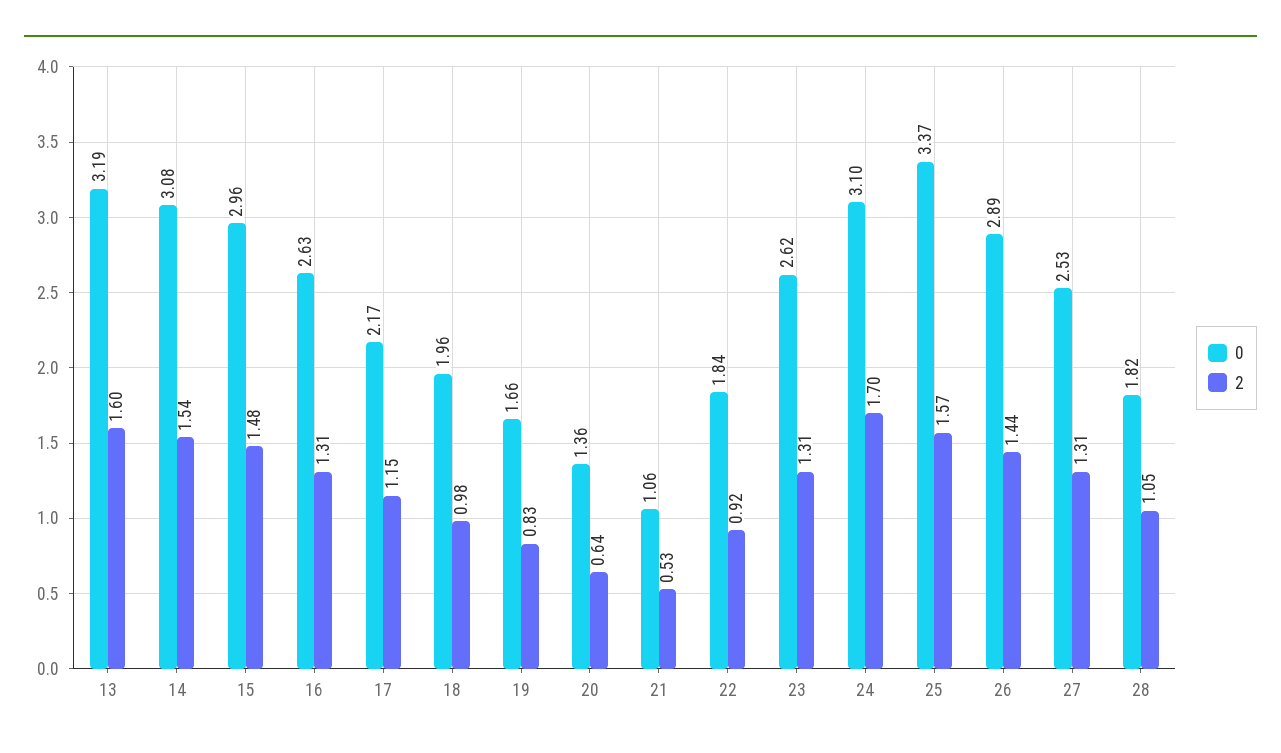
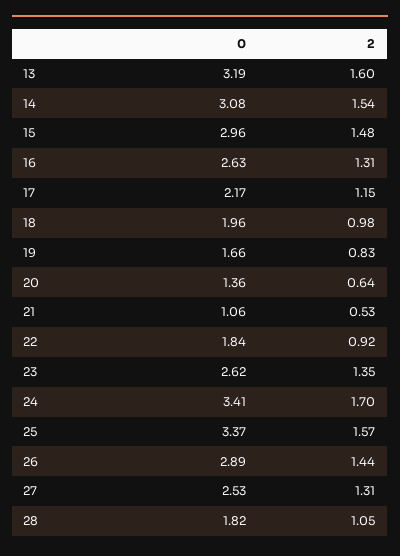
2, 23: 1.31 -> 1.35
0, 24: 3.1 -> 3.41

